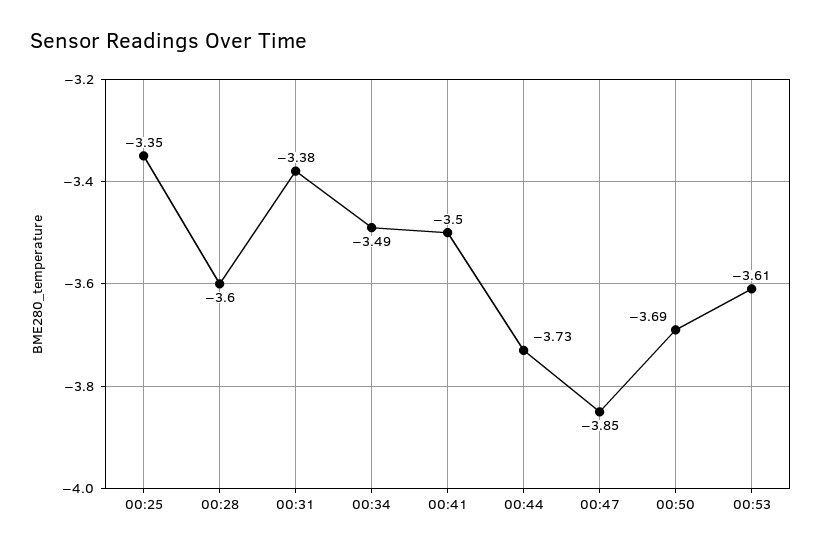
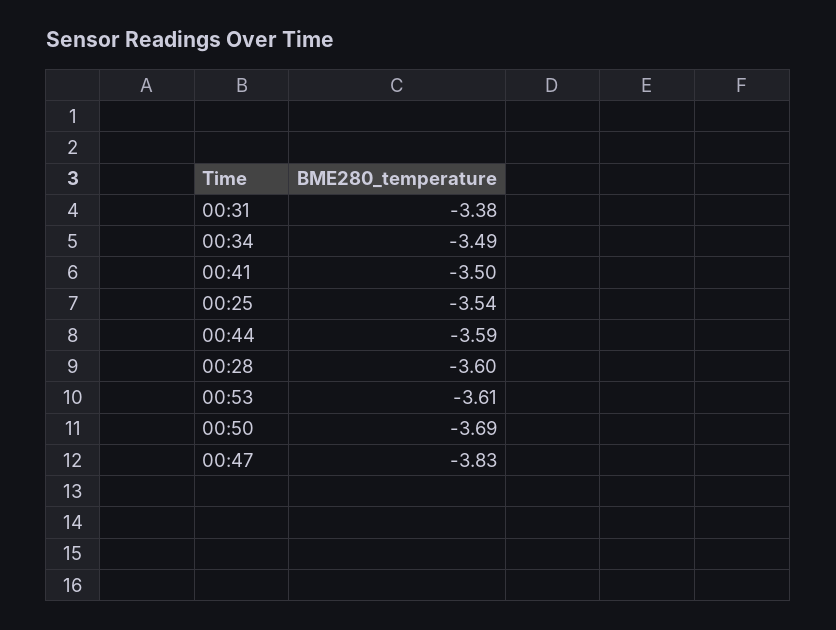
00:25: -3.35 -> -3.54
00:44: -3.73 -> -3.59
00:47: -3.85 -> -3.83

